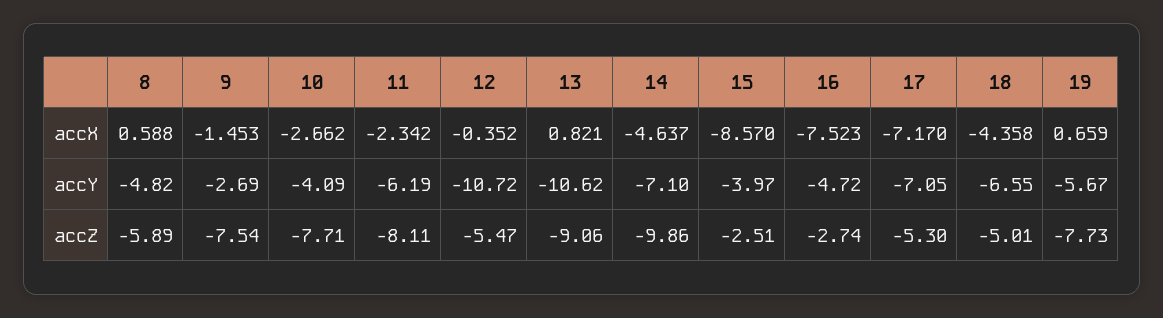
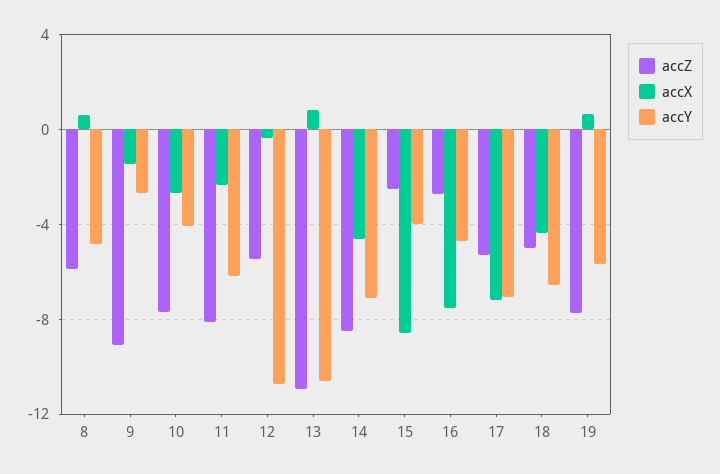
accZ, 9: -7.54 -> -9
accZ, 13: -9.06 -> -11
accZ, 14: -9.86 -> -8.5

